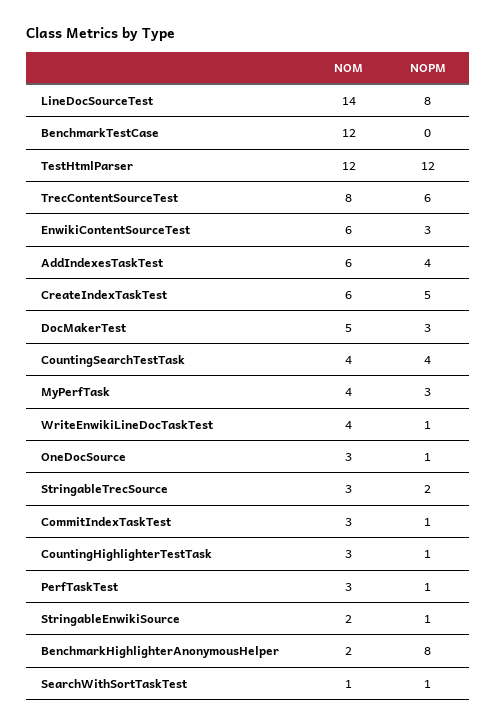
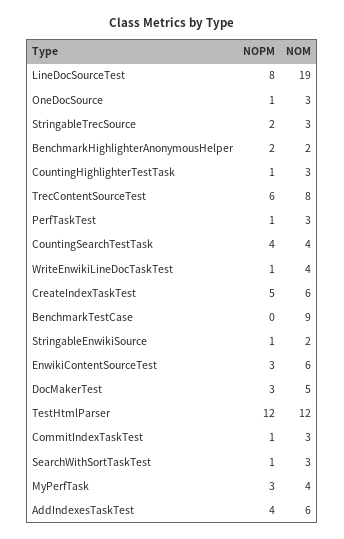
NOM, LineDocSourceTest: 14 -> 19
NOM, BenchmarkTestCase: 12 -> 9
NOPM, BenchmarkHighlighterAnonymousHelper: 8 -> 2
NOM, SearchWithSortTaskTest: 1 -> 3

